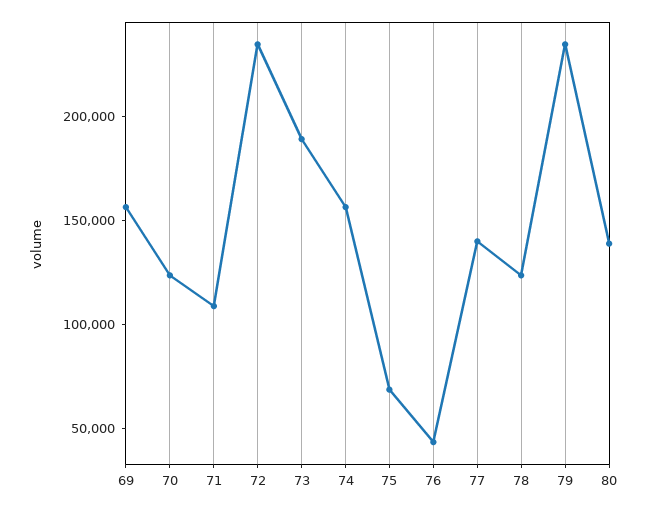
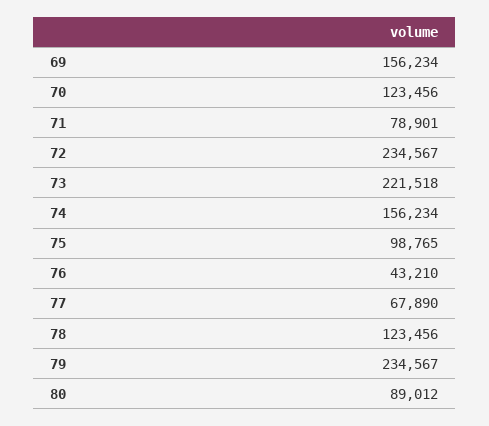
71: 110000 -> 78901
73: 190000 -> 221518
75: 70000 -> 98765
77: 140000 -> 67890
80: 140000 -> 89012

